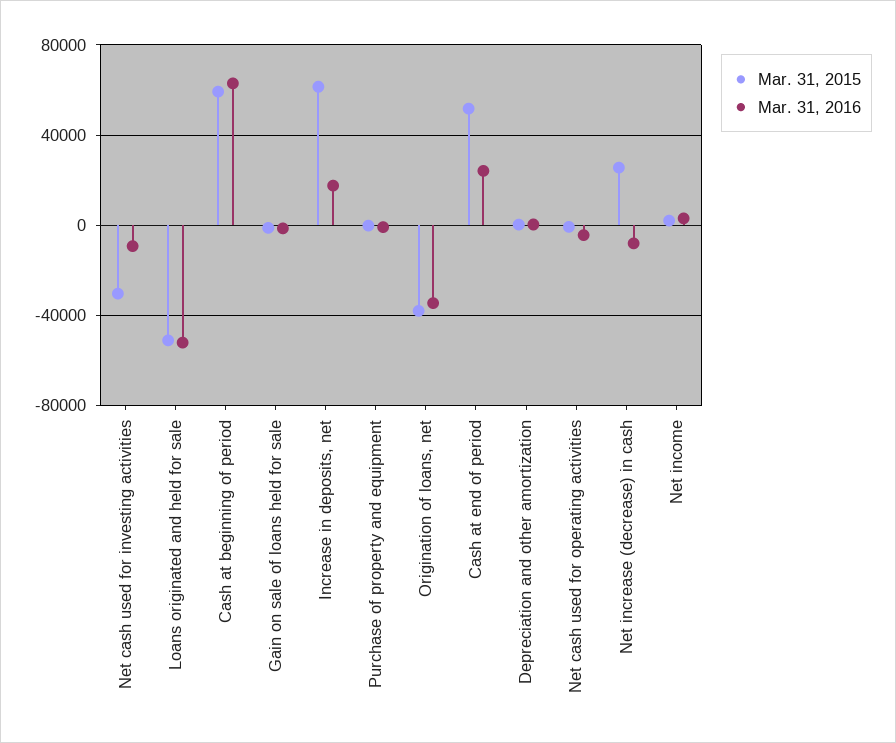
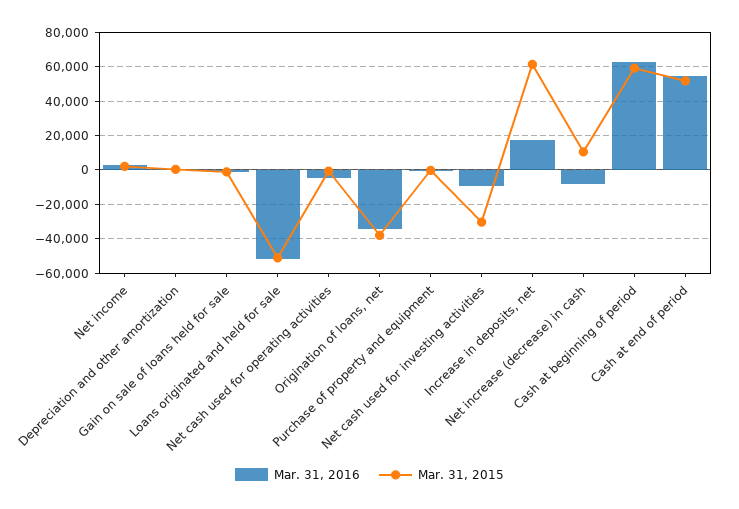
Mar. 31, 2016, Cash at end of period: 25000 -> 55000
Mar. 31, 2015, Net increase (decrease) in cash: 25000 -> 10000

